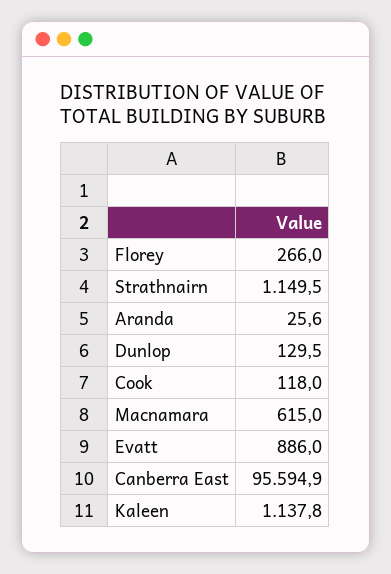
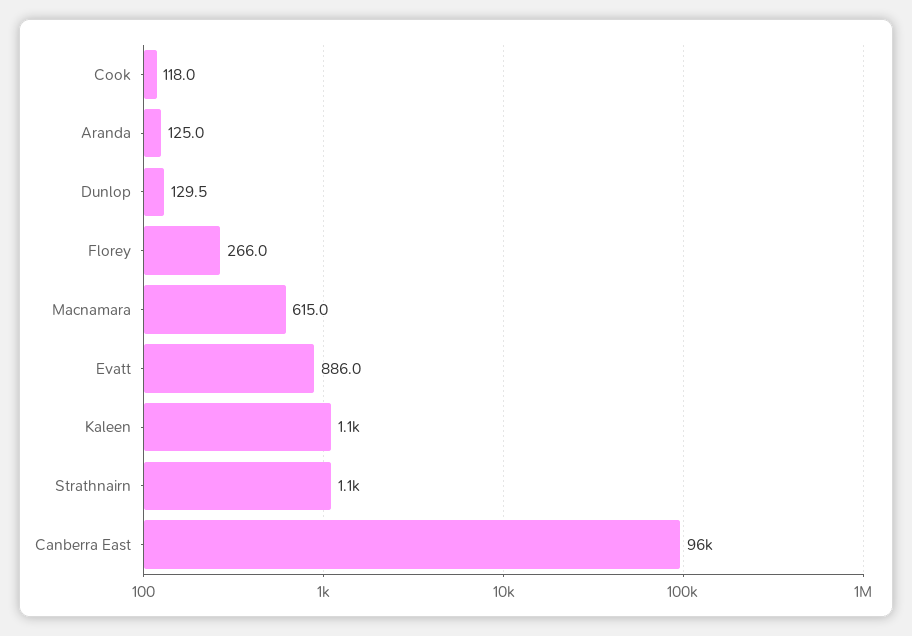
Aranda: 25.6 -> 125

